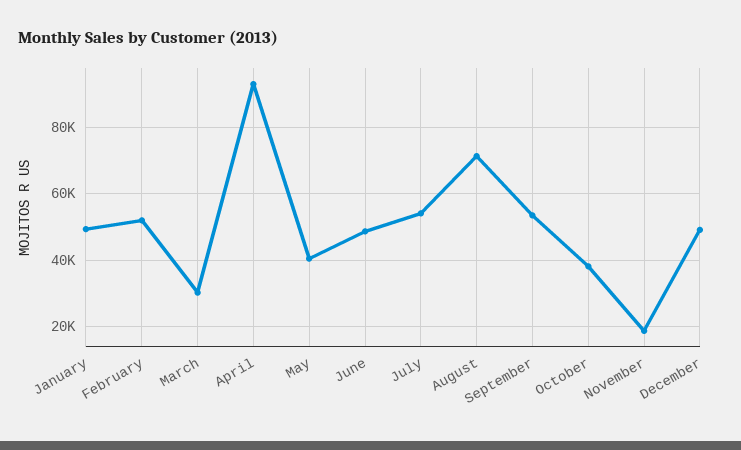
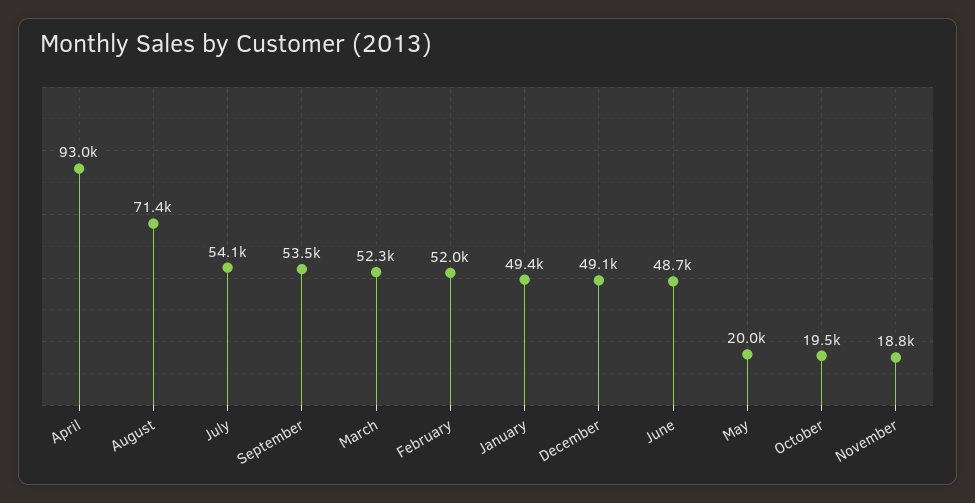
March: 30000 -> 52300
May: 40000 -> 20000
October: 38000 -> 19500

